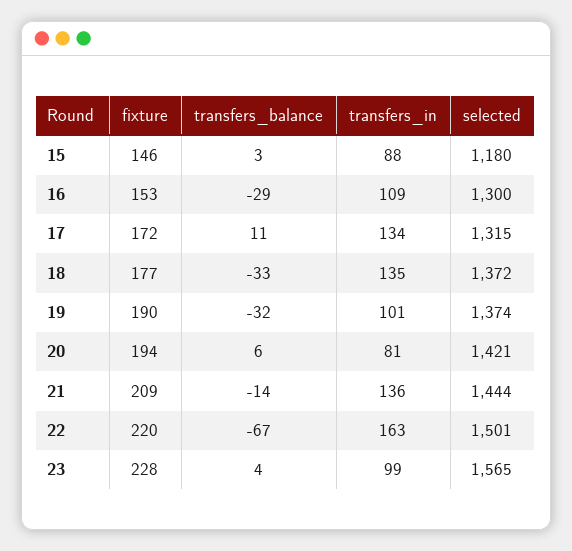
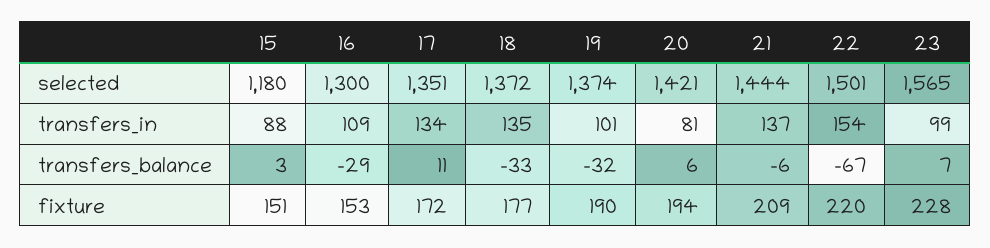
fixture, 15: 146 -> 151
selected, 17: 1315 -> 1351
transfers_balance, 21: -14 -> -6
transfers_in, 21: 136 -> 137
transfers_in, 22: 163 -> 154
transfers_balance, 23: 4 -> 7

